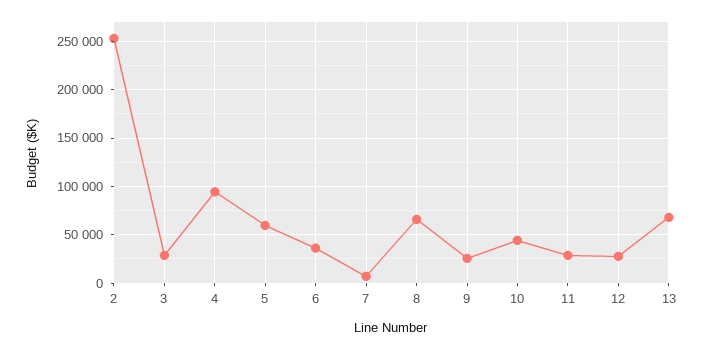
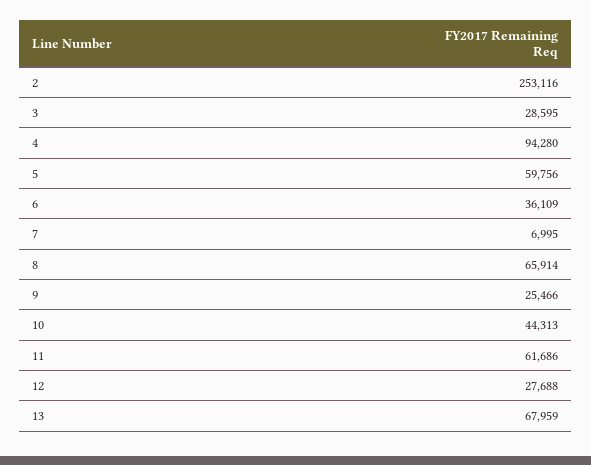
11: 30000 -> 61686

